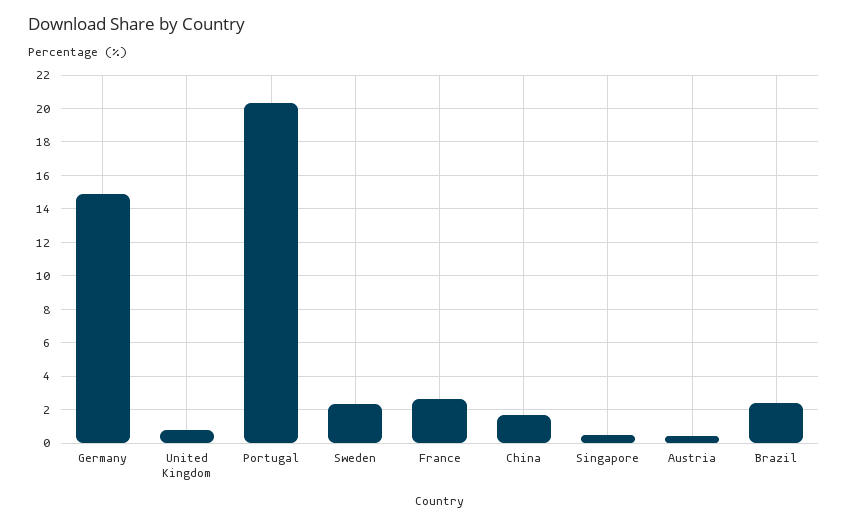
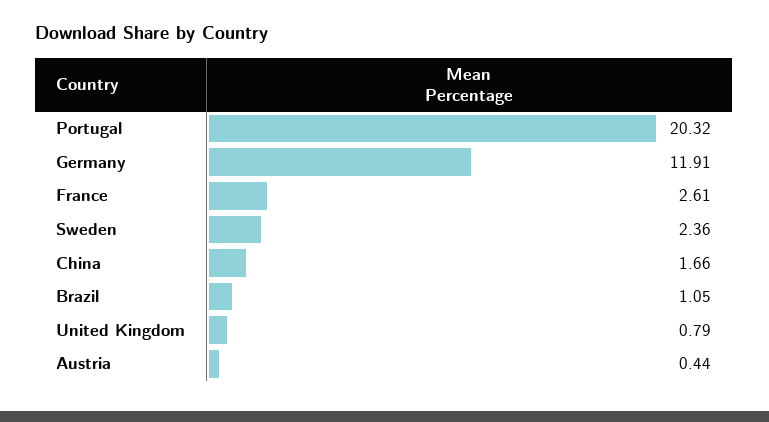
Germany: 15 -> 11.91
Singapore: 0.5 -> none
Brazil: 2.5 -> 1.05

